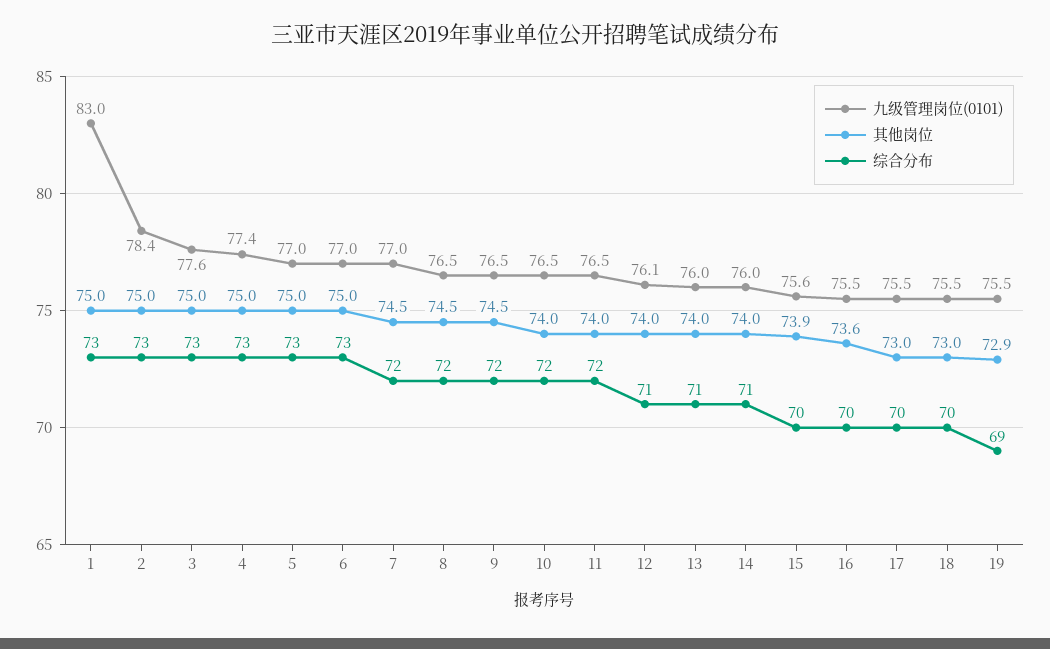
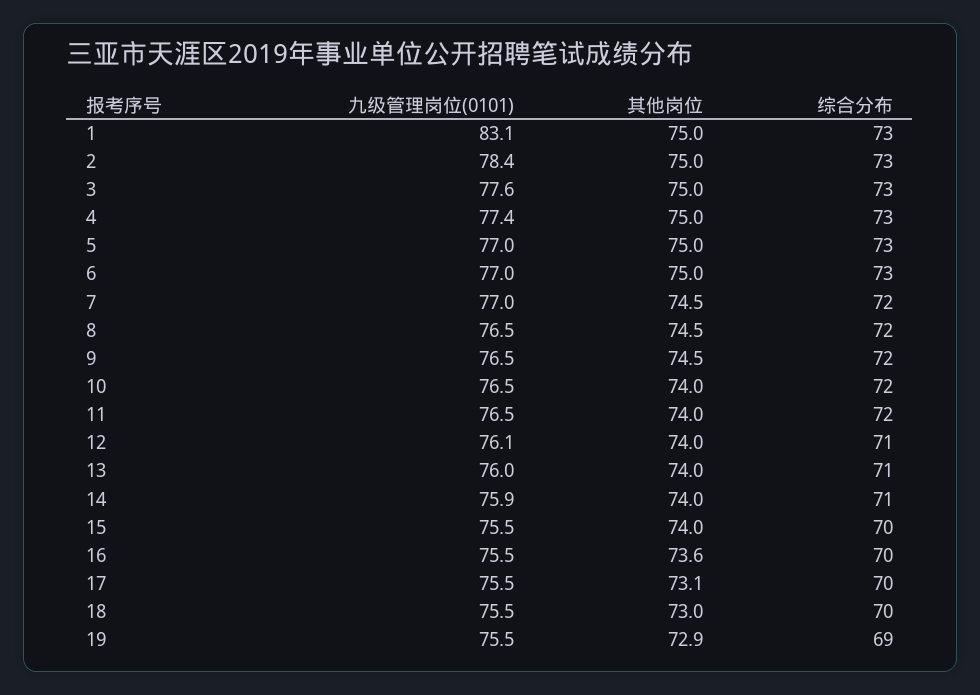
九级管理岗位(0101), 1: 83 -> 83.1
九级管理岗位(0101), 14: 76 -> 75.9
九级管理岗位(0101), 15: 75.6 -> 75.5
其他岗位, 15: 73.9 -> 74
其他岗位, 17: 73 -> 73.1

